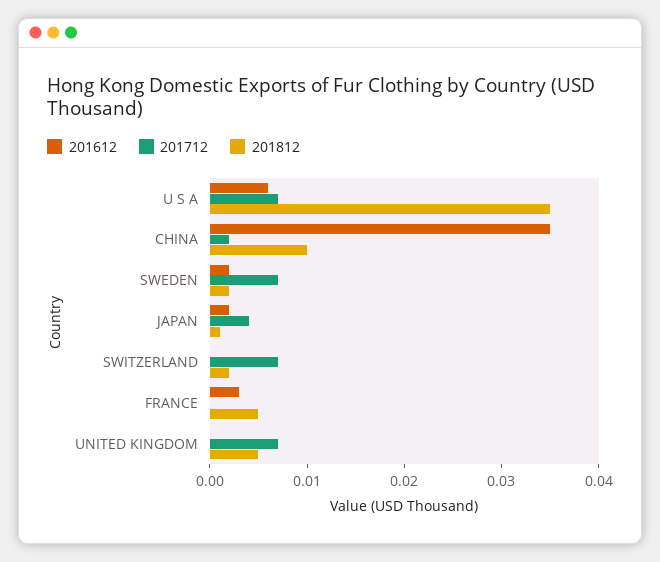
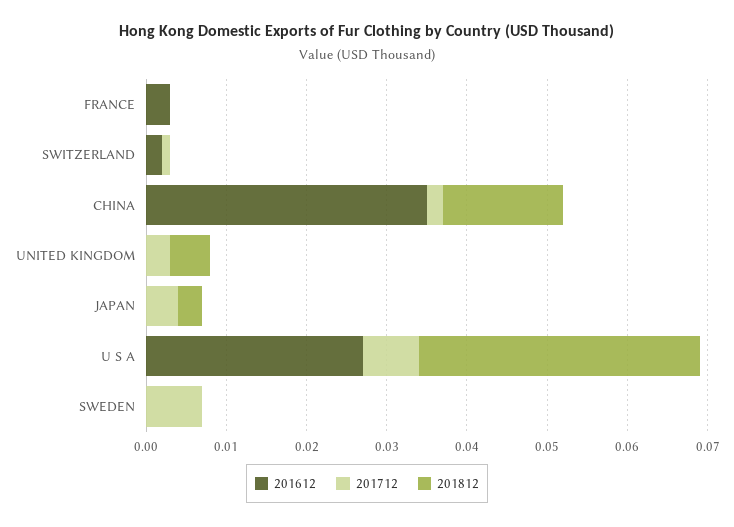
201612, U S A: 0.006 -> 0.027
201812, CHINA: 0.01 -> 0.015
201612, SWEDEN: 0.002 -> 0
201812, SWEDEN: 0.002 -> 0
201612, JAPAN: 0.002 -> 0
201812, JAPAN: 0.001 -> 0.003
201612, SWITZERLAND: 0 -> 0.002
201712, SWITZERLAND: 0.007 -> 0.001
201812, SWITZERLAND: 0.002 -> 0
201812, FRANCE: 0.005 -> 0
201712, UNITED KINGDOM: 0.007 -> 0.003

